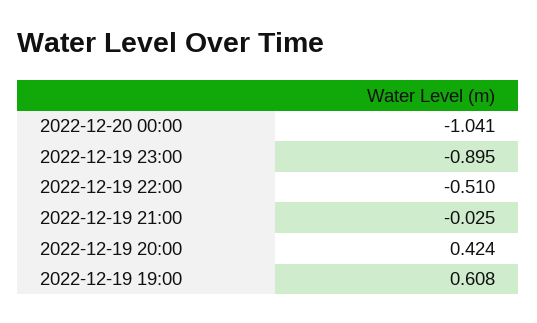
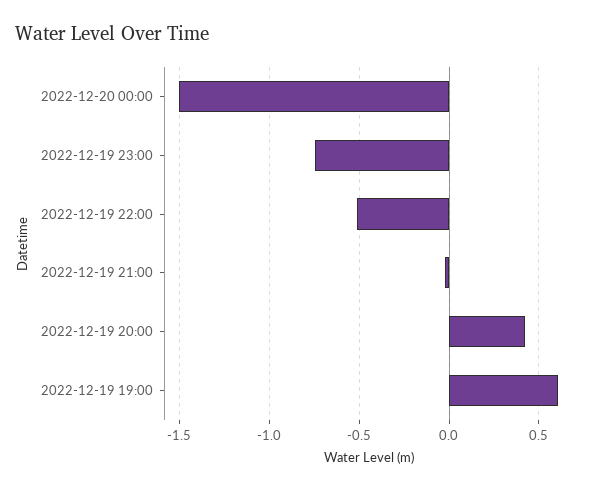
2022-12-20 00:00: -1.041 -> -1.5
2022-12-19 23:00: -0.895 -> -0.75

